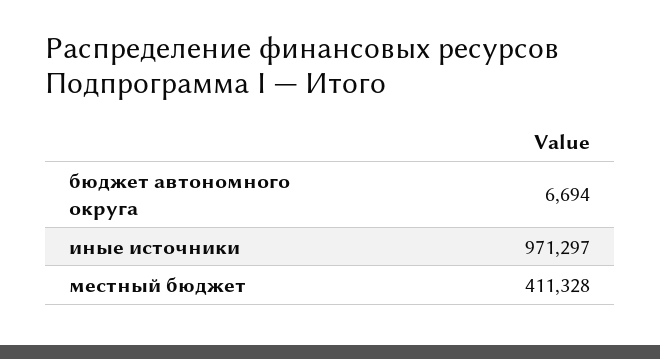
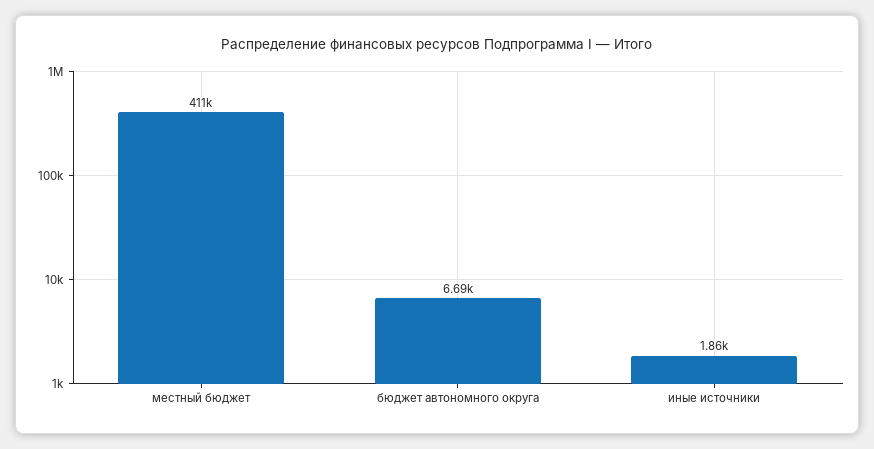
иные источники: 971297 -> 1860

